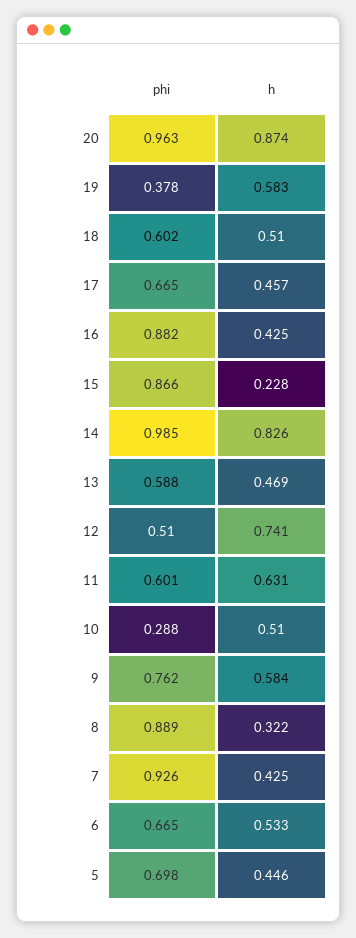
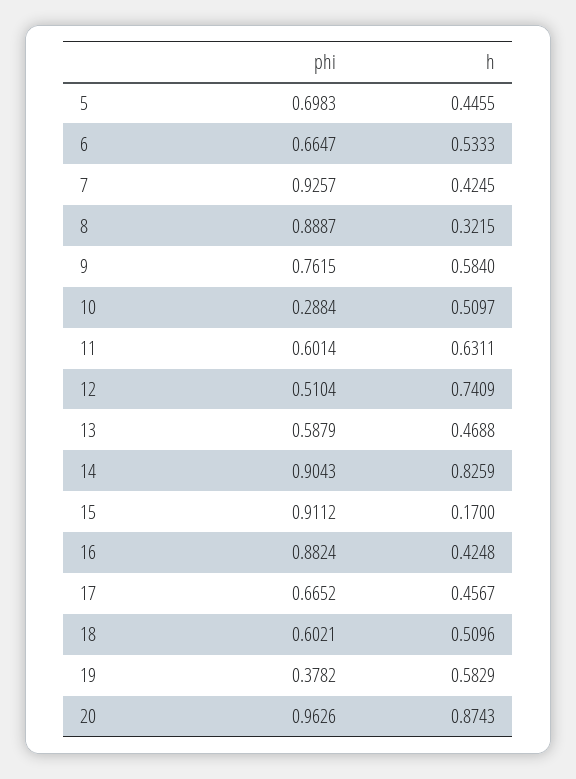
phi, 15: 0.866 -> 0.9112
h, 15: 0.228 -> 0.17
phi, 14: 0.985 -> 0.9043

